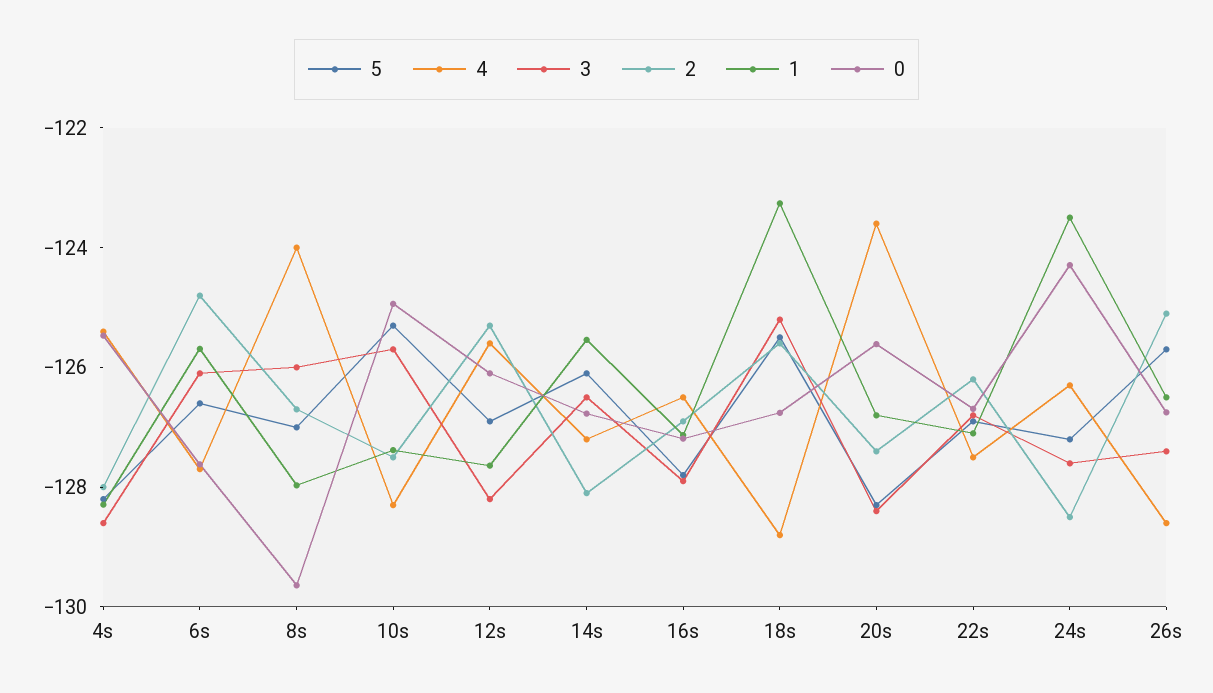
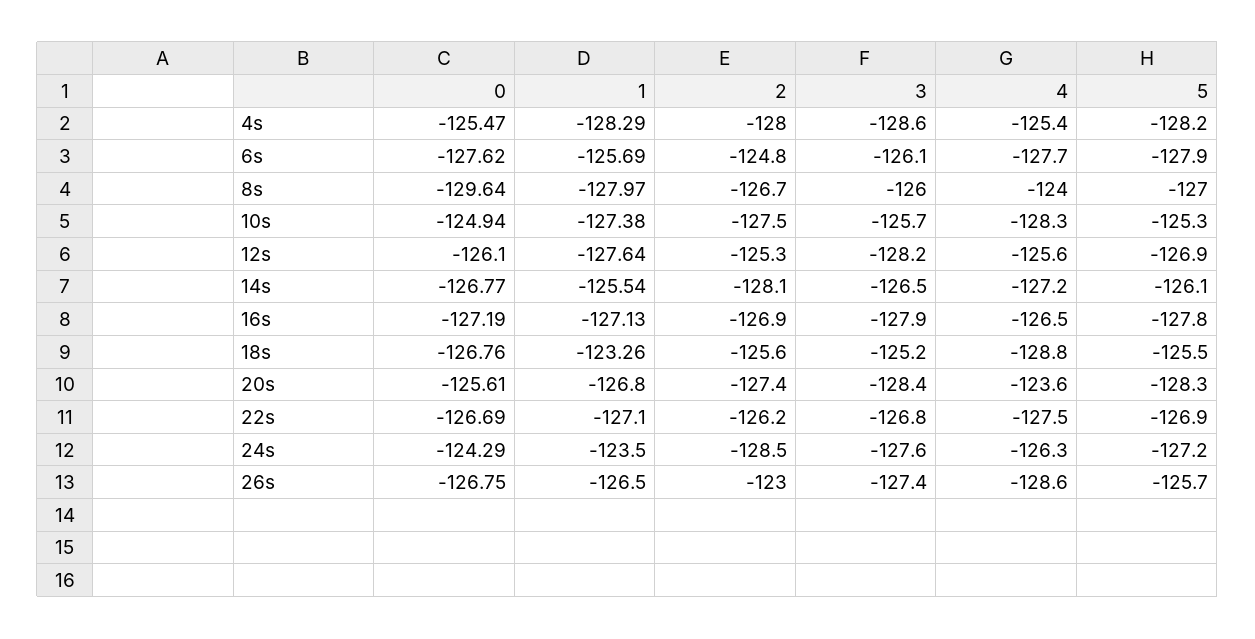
5, 6s: -126.5 -> -127.9
2, 26s: -125 -> -123

